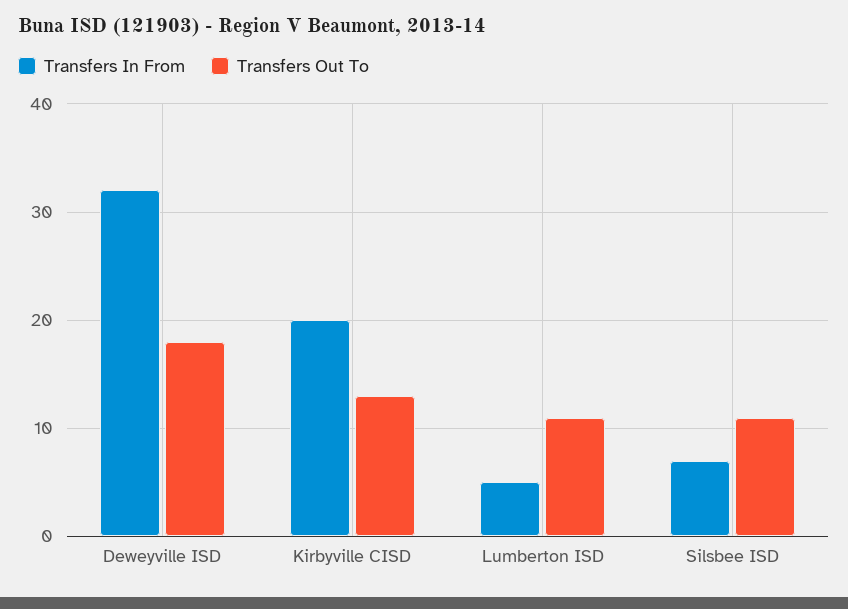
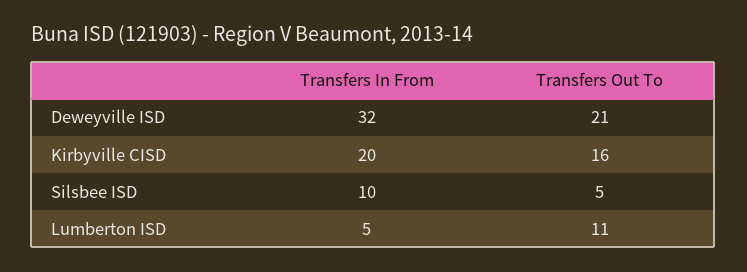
Transfers Out To, Deweyville ISD: 18 -> 21
Transfers Out To, Kirbyville CISD: 13 -> 16
Transfers In From, Silsbee ISD: 7 -> 10
Transfers Out To, Silsbee ISD: 11 -> 5

